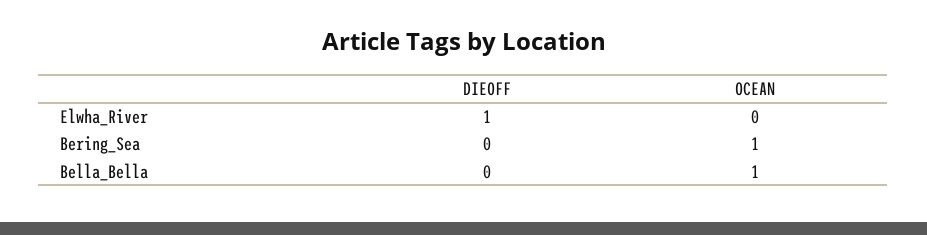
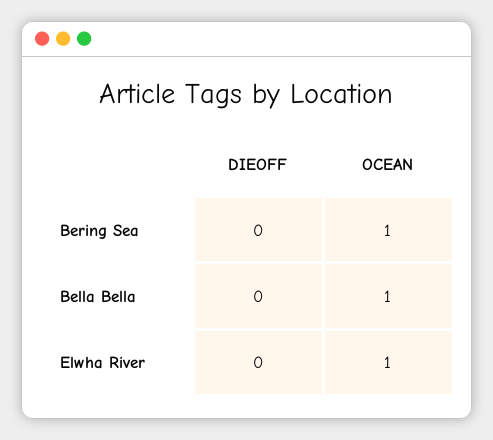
DIEOFF, Elwha_River: 1 -> 0
OCEAN, Elwha_River: 0 -> 1

